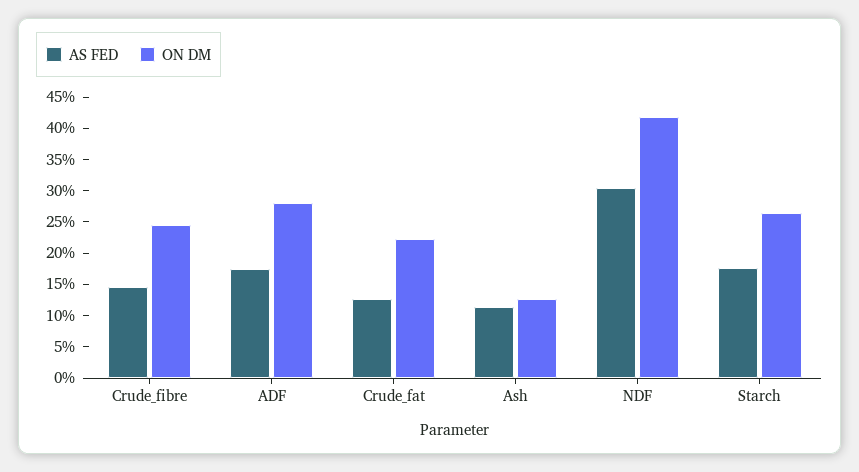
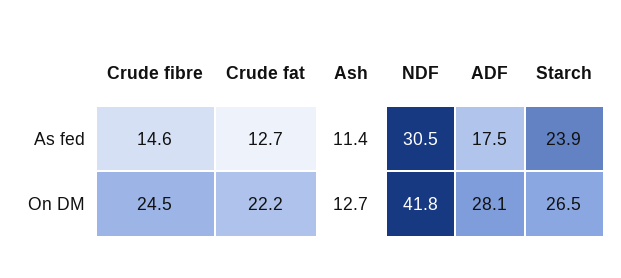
AS FED, Starch: 17.5 -> 23.9

